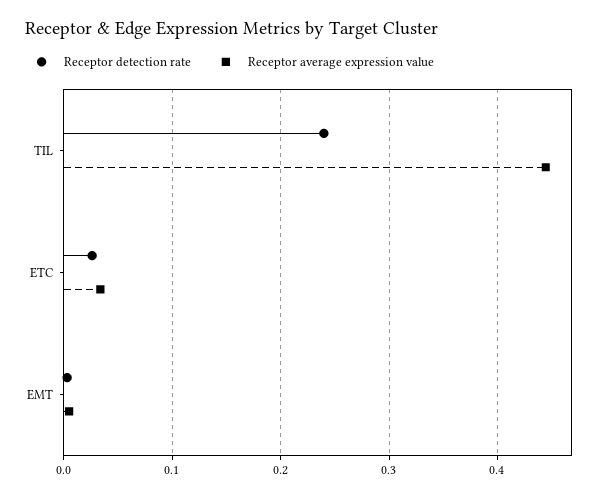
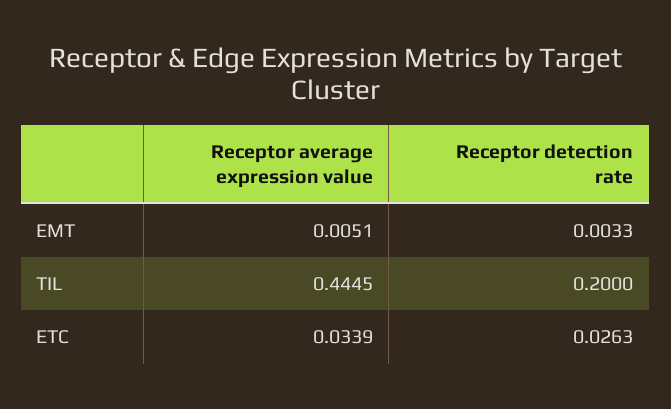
Receptor detection rate, TIL: 0.24 -> 0.2

